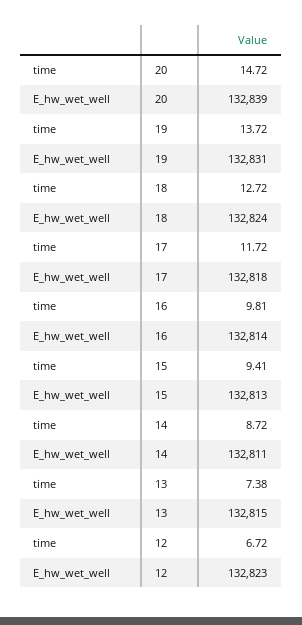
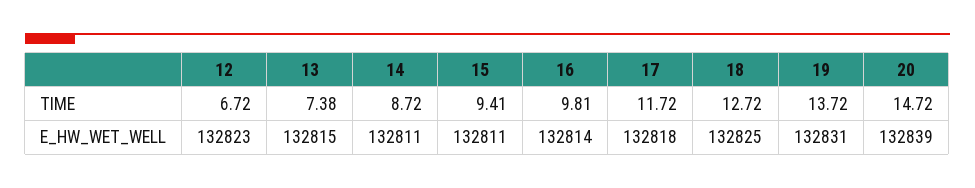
E_hw_wet_well, 18: 132824 -> 132825
E_hw_wet_well, 15: 132813 -> 132811

